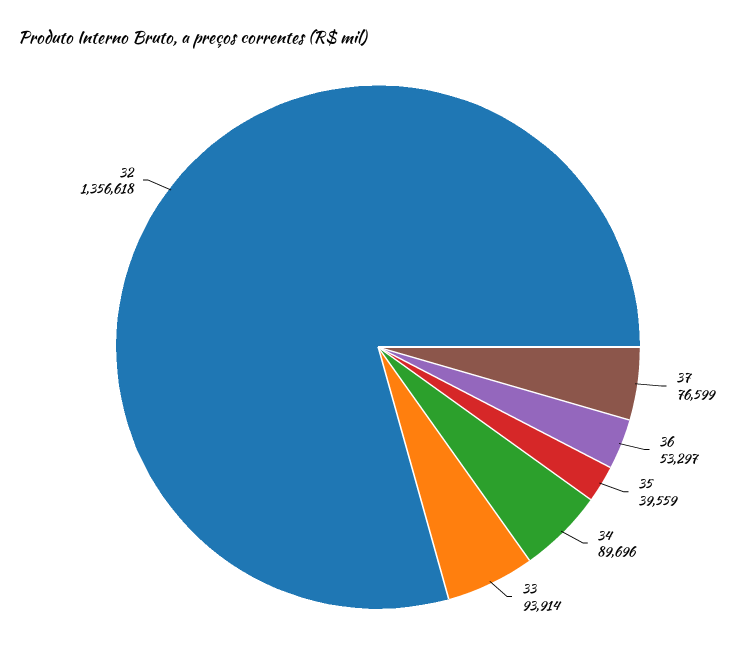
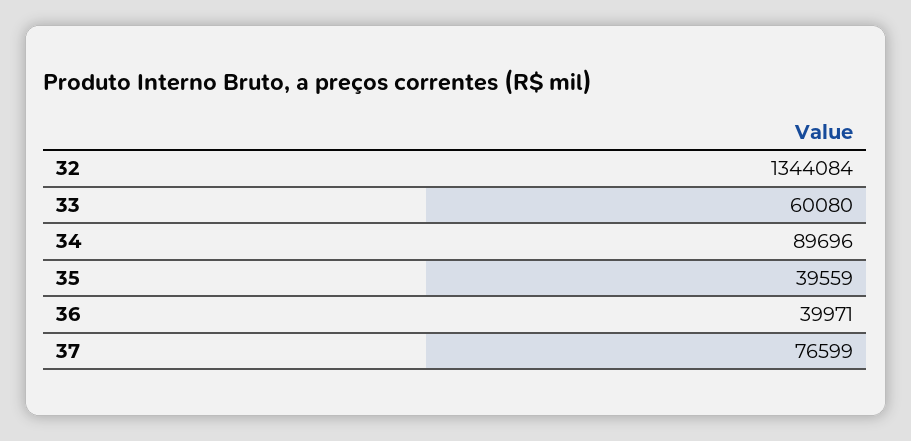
36: 53297 -> 39971
33: 93914 -> 60080
32: 1356618 -> 1344084

